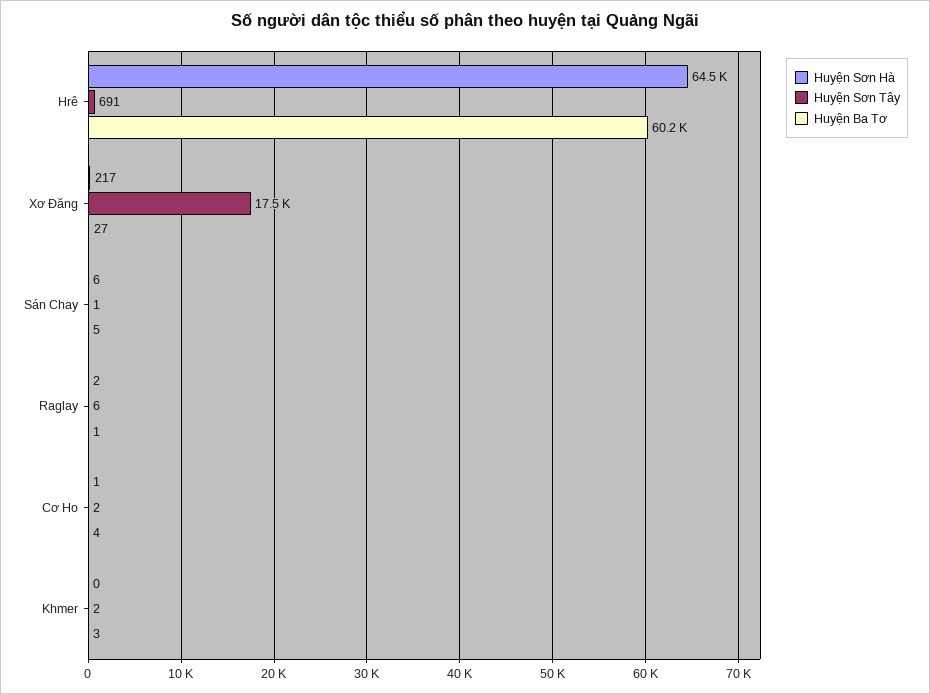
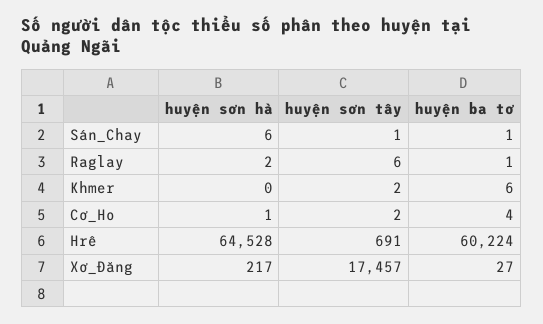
Huyện Ba Tơ, Sán Chay: 5 -> 1
Huyện Ba Tơ, Khmer: 3 -> 6

